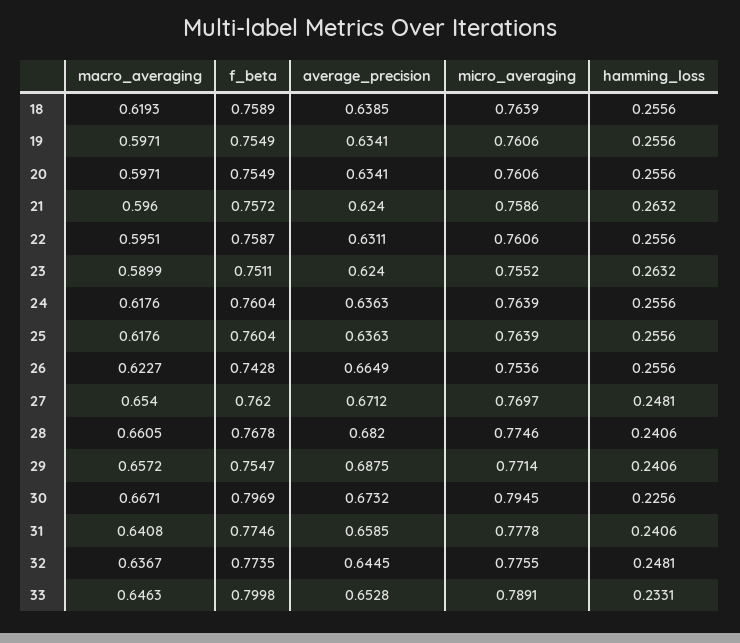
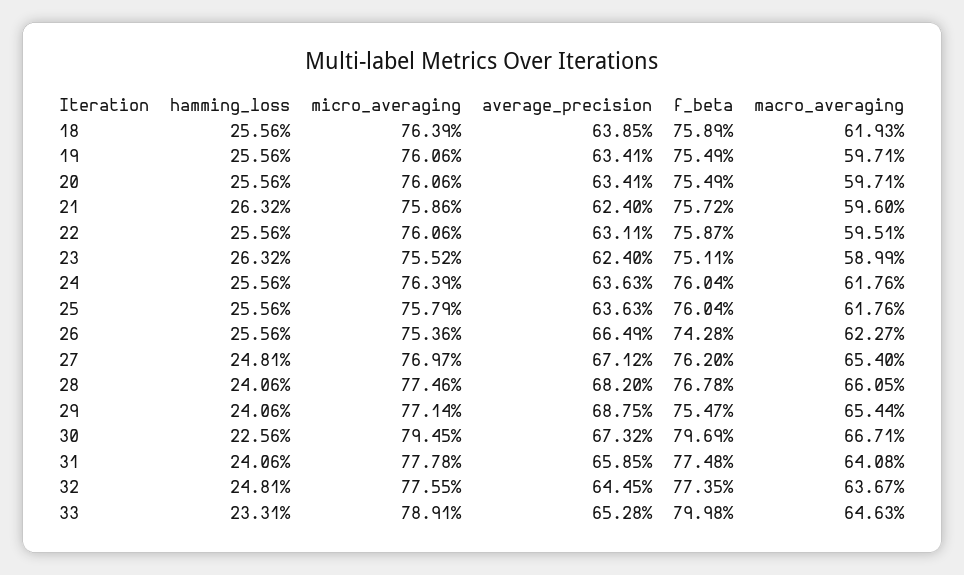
micro_averaging, 25: 0.7639 -> 0.7579
macro_averaging, 29: 0.6572 -> 0.6544
f_beta, 31: 0.7746 -> 0.7748

